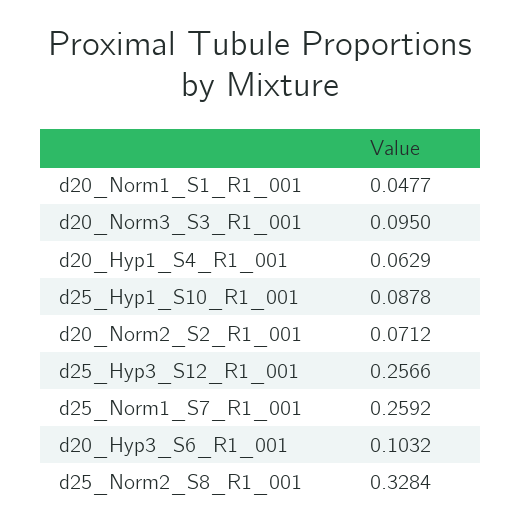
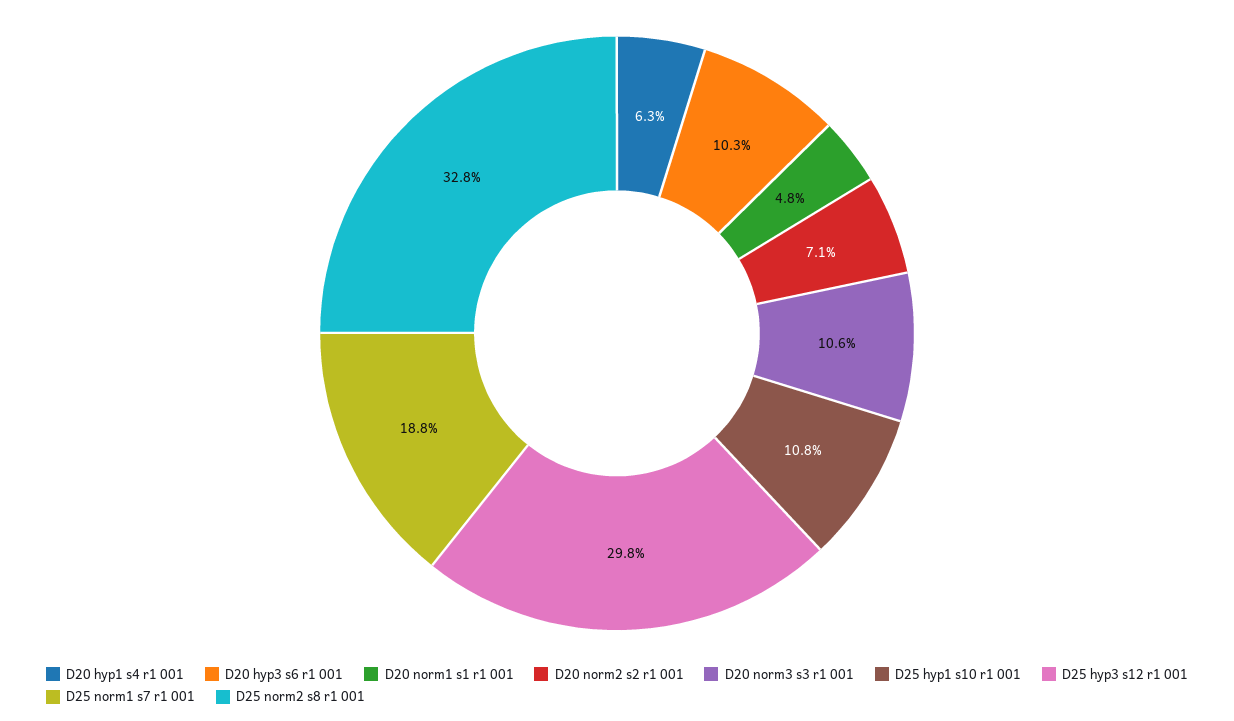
d20_Norm3_S3_R1_001: 0.095 -> 0.106
d25_Hyp1_S10_R1_001: 0.0878 -> 0.108
d25_Hyp3_S12_R1_001: 0.2566 -> 0.298
d25_Norm1_S7_R1_001: 0.2592 -> 0.188

